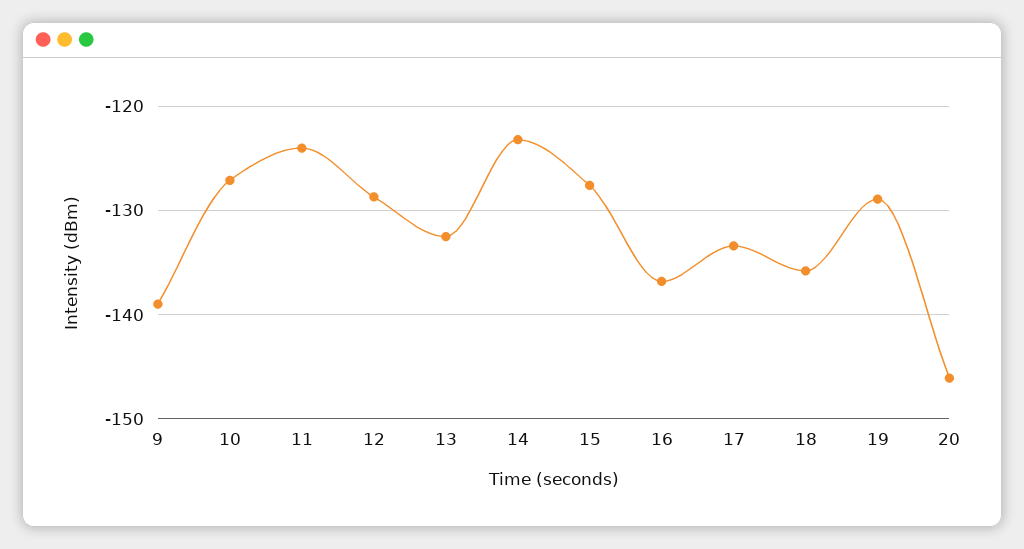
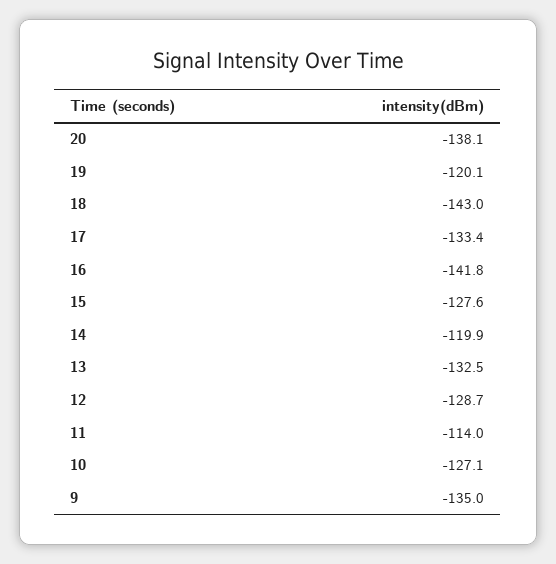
9: -139 -> -135
11: -124 -> -114
14: -123 -> -119.9
16: -137 -> -141.8
18: -136 -> -143
19: -129 -> -120.1
20: -146 -> -138.1

